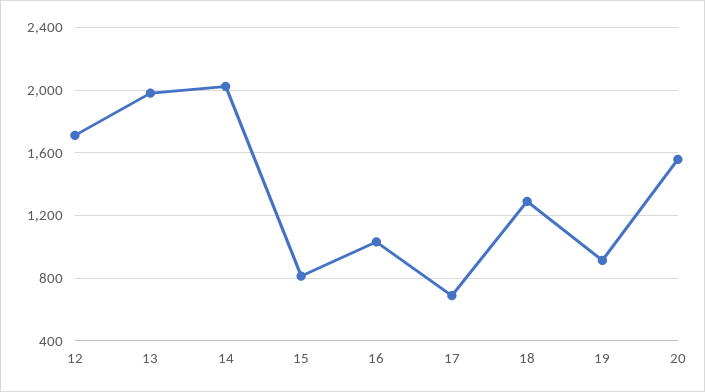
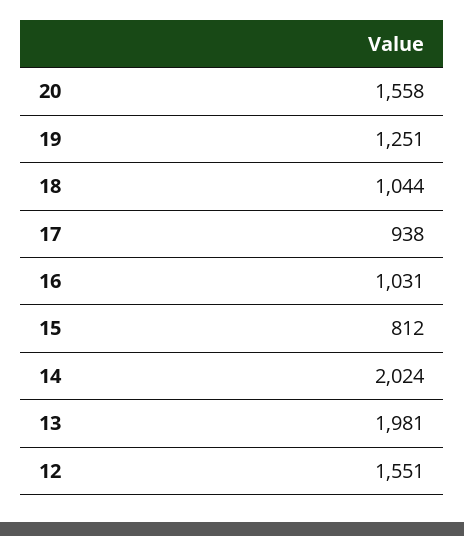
12: 1700 -> 1551
17: 700 -> 938
18: 1300 -> 1044
19: 900 -> 1251

